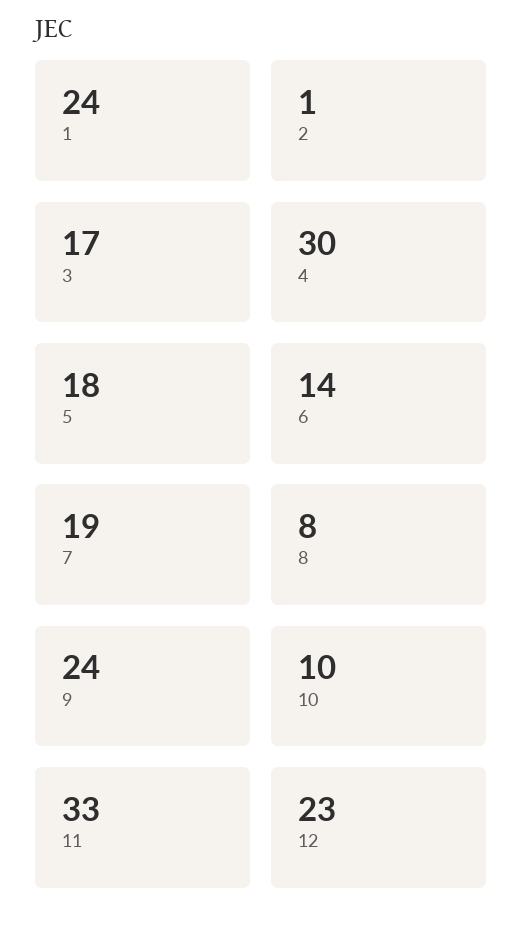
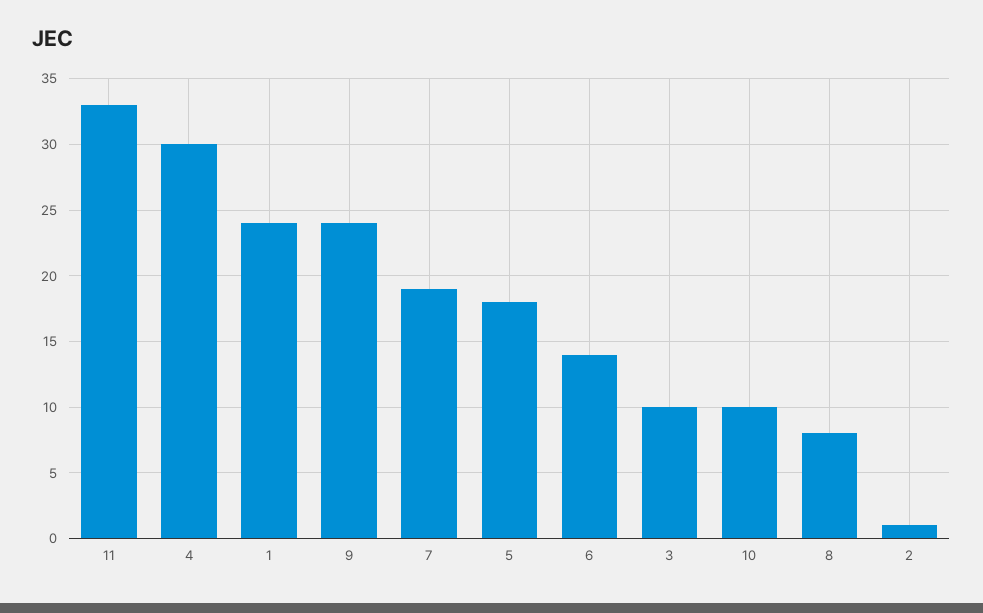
3: 17 -> 10
12: 23 -> none

